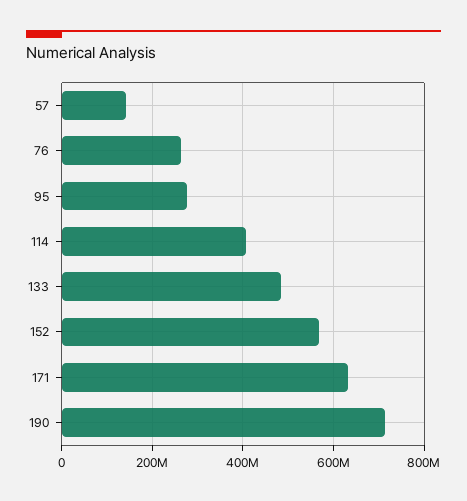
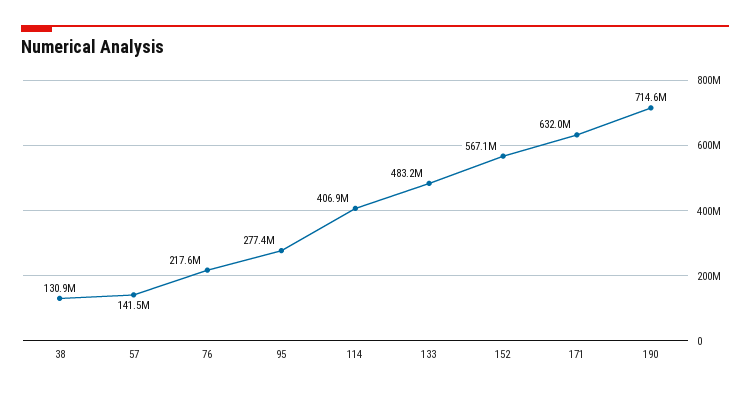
76: 260000000 -> 217600000
38: none -> 130900000

